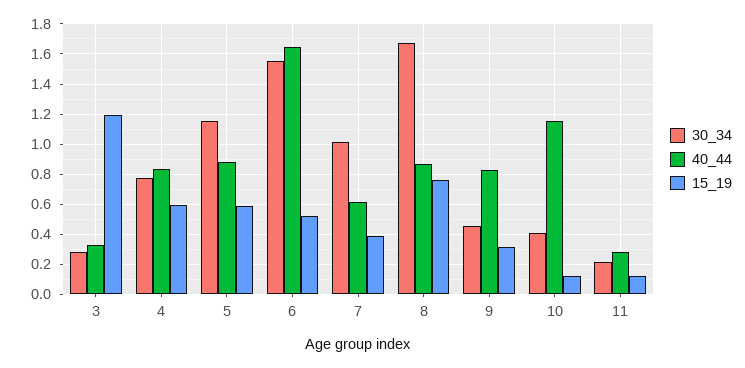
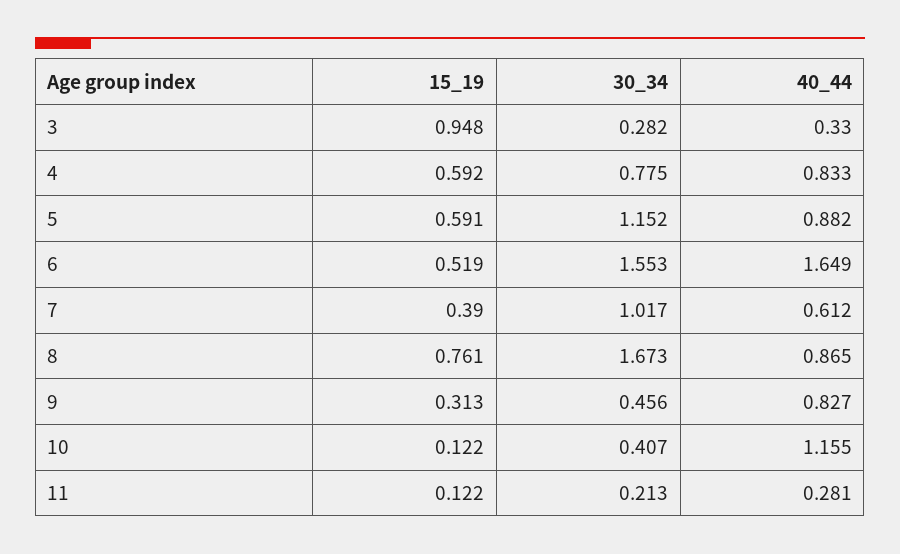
15_19, 3: 1.2 -> 0.948

